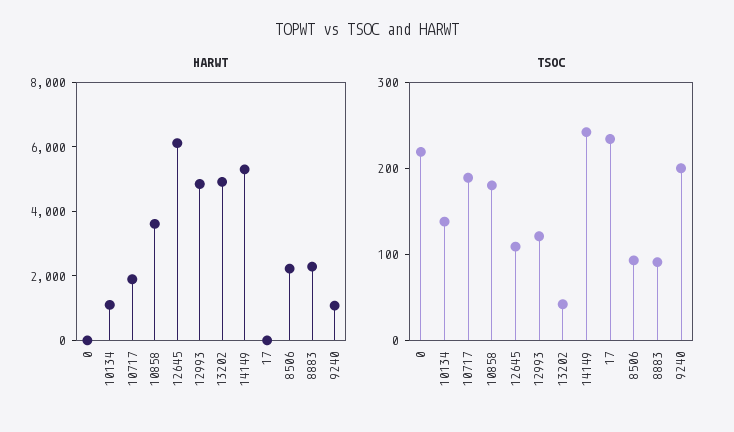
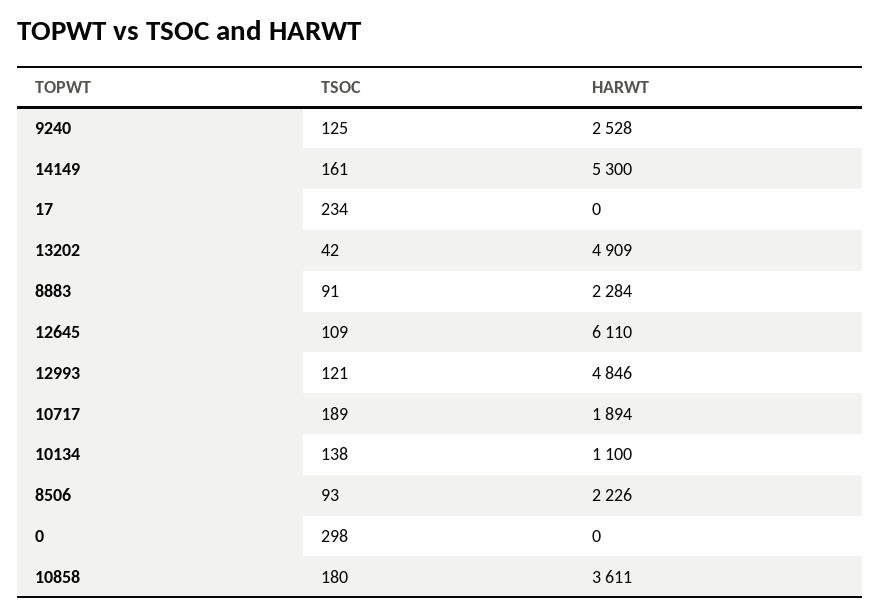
HARWT, 9240: 1000 -> 2528
TSOC, 0: 220 -> 298
TSOC, 14149: 240 -> 161
TSOC, 9240: 200 -> 125

